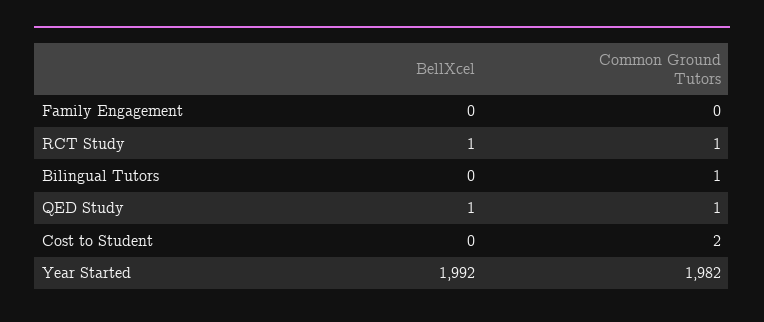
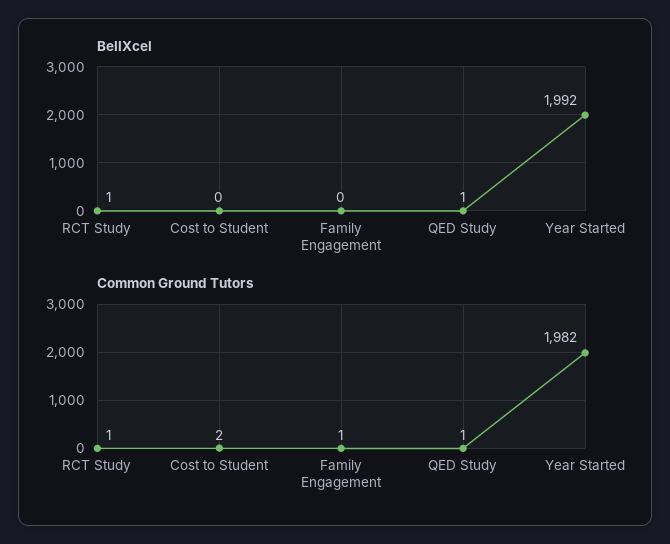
Common Ground Tutors, Family Engagement: 0 -> 1
BellXcel, Bilingual Tutors: 0 -> none
Common Ground Tutors, Bilingual Tutors: 1 -> none

